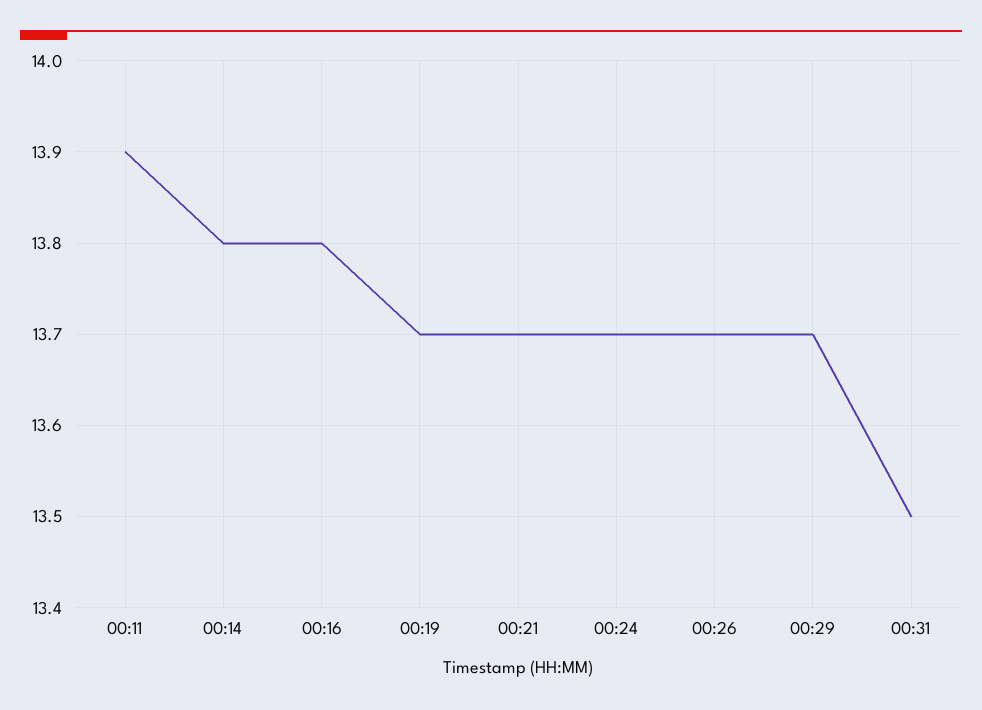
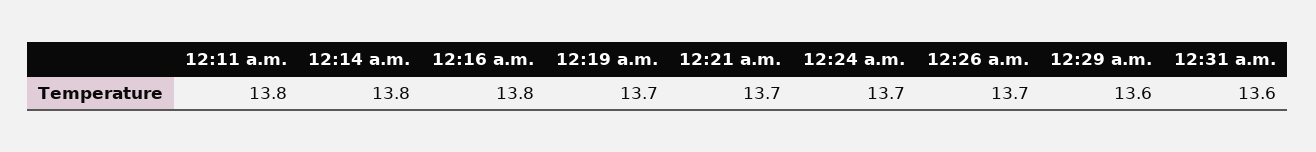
00:11: 13.9 -> 13.8
00:29: 13.7 -> 13.6
00:31: 13.5 -> 13.6

